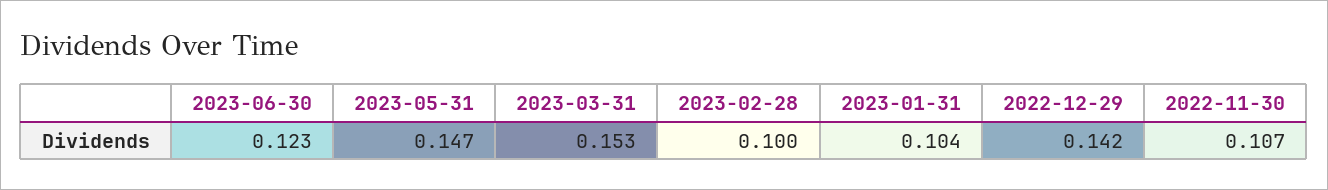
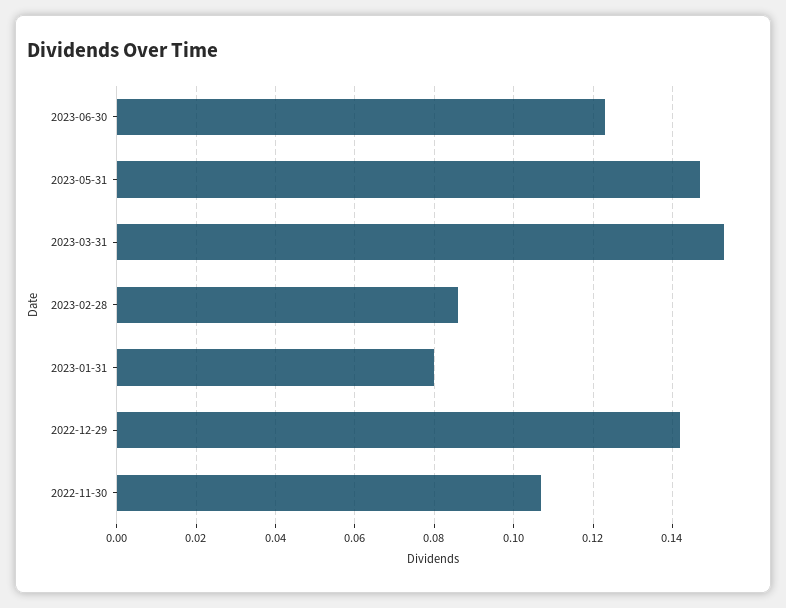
2023-02-28: 0.1 -> 0.085
2023-01-31: 0.104 -> 0.08

